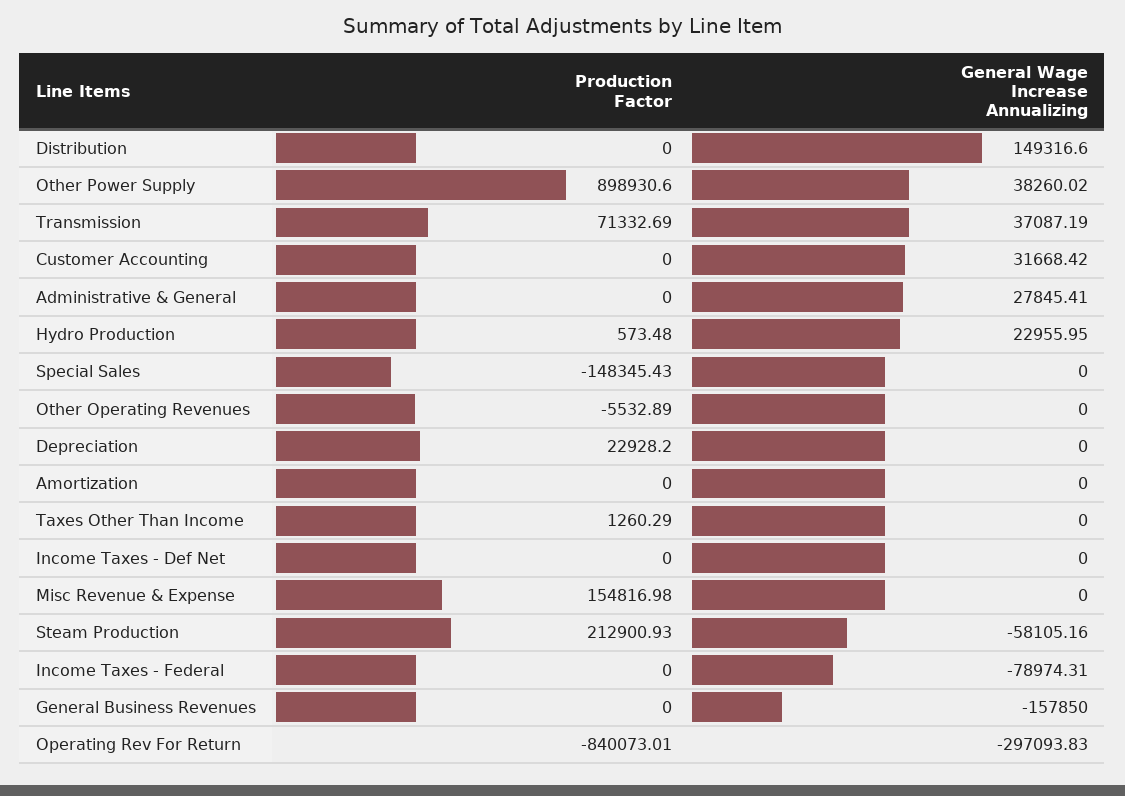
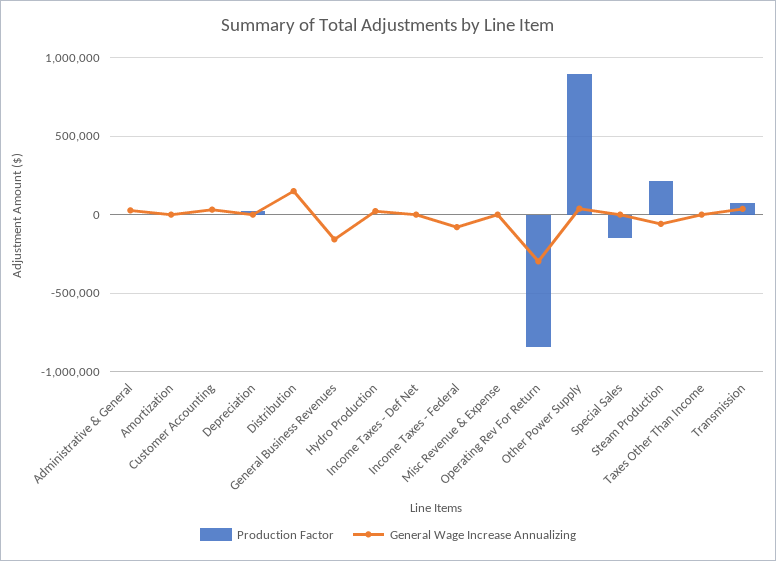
Production Factor, Other Operating Revenues: -5532.89 -> none
General Wage Increase Annualizing, Other Operating Revenues: 0 -> none
Production Factor, Misc Revenue & Expense: 154816.98 -> 0

